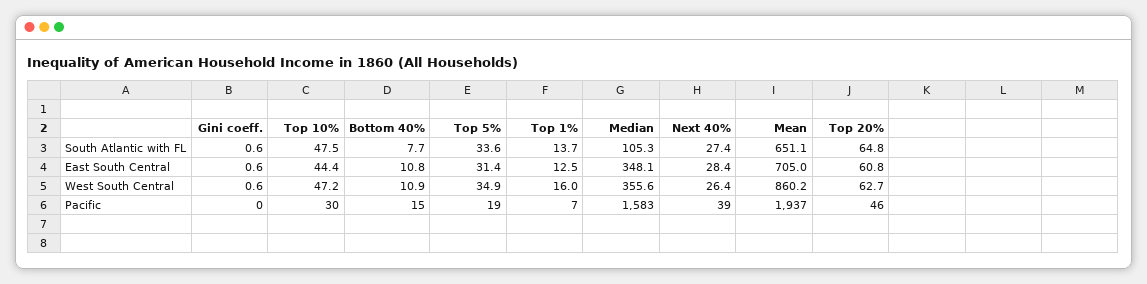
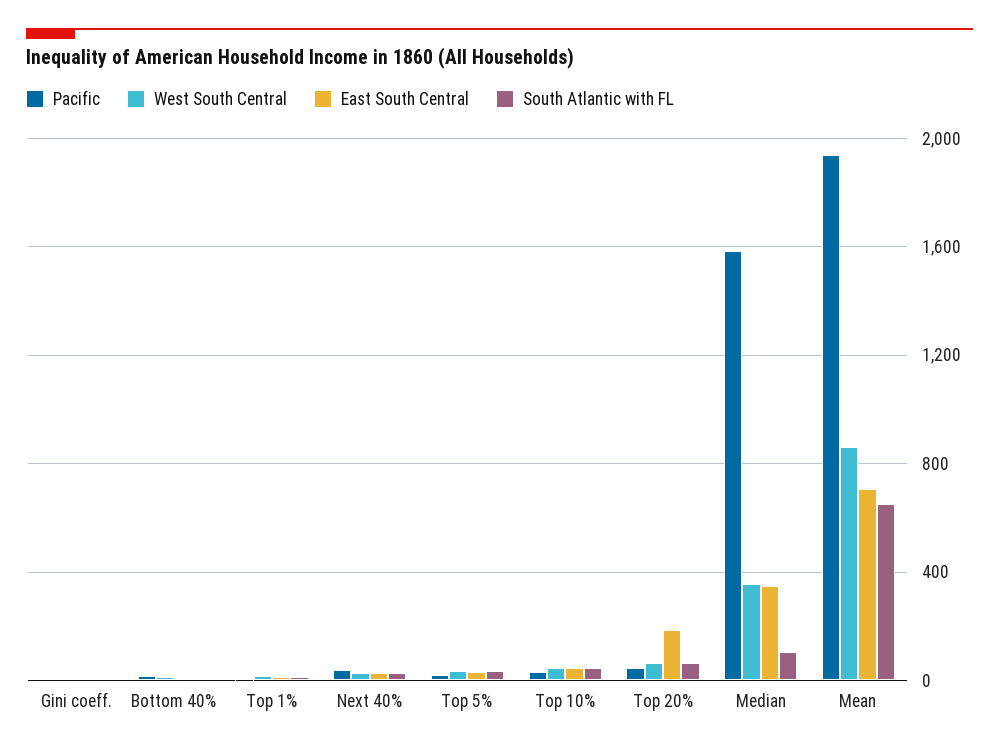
East South Central, Top 20%: 60.8 -> 200

